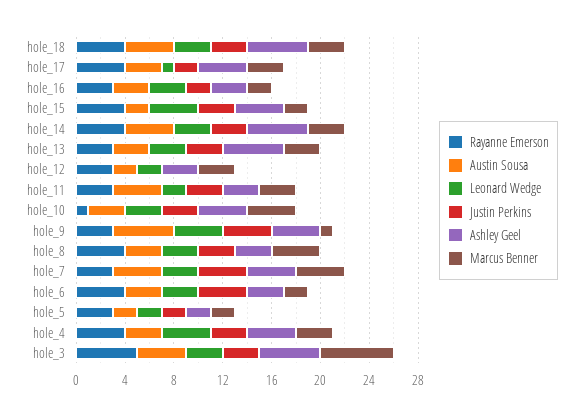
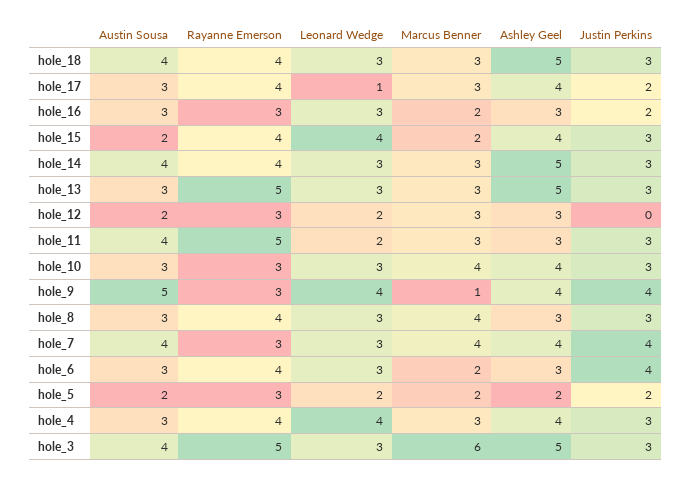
Rayanne Emerson, hole_13: 3 -> 5
Rayanne Emerson, hole_11: 3 -> 5
Rayanne Emerson, hole_10: 1 -> 3

